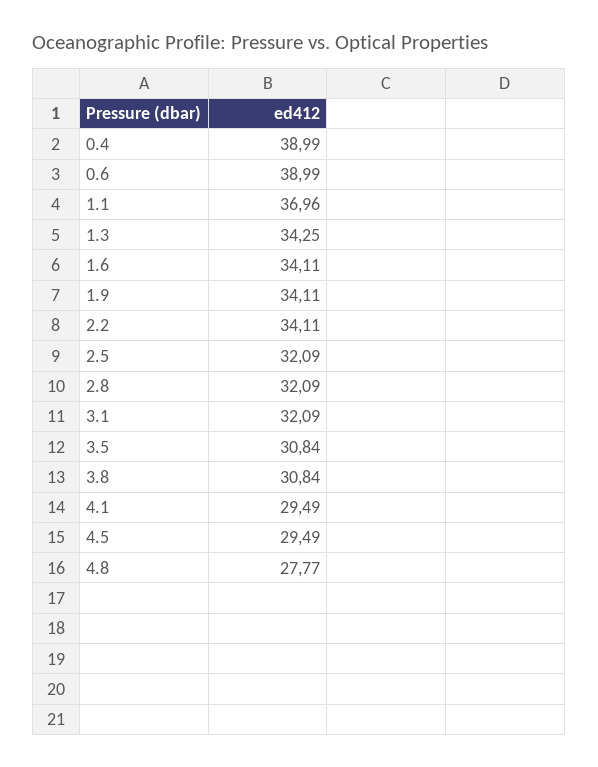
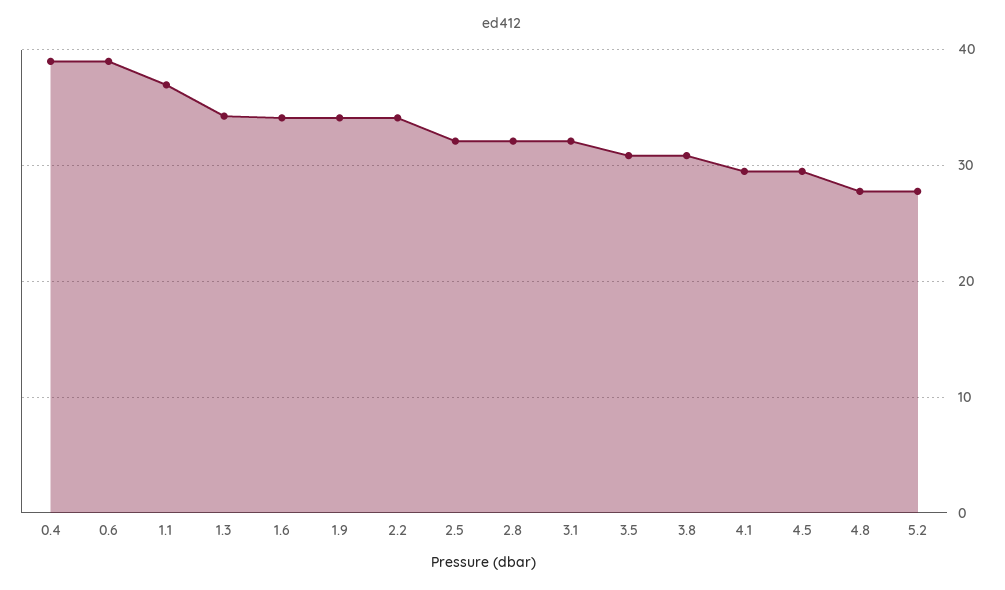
5.2: none -> 28

